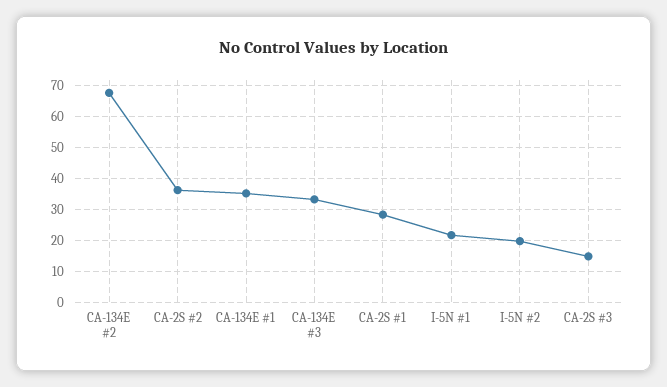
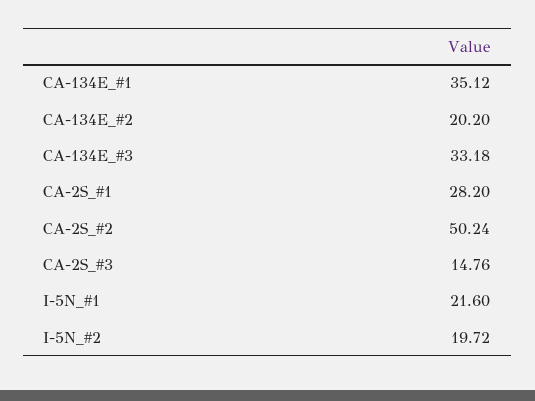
CA-134E #2: 68 -> 20.2
CA-2S #2: 36 -> 50.24

